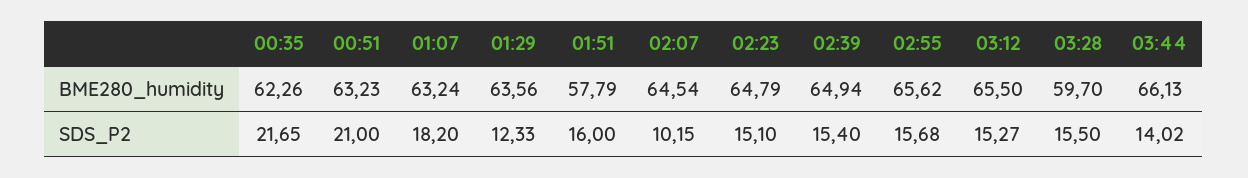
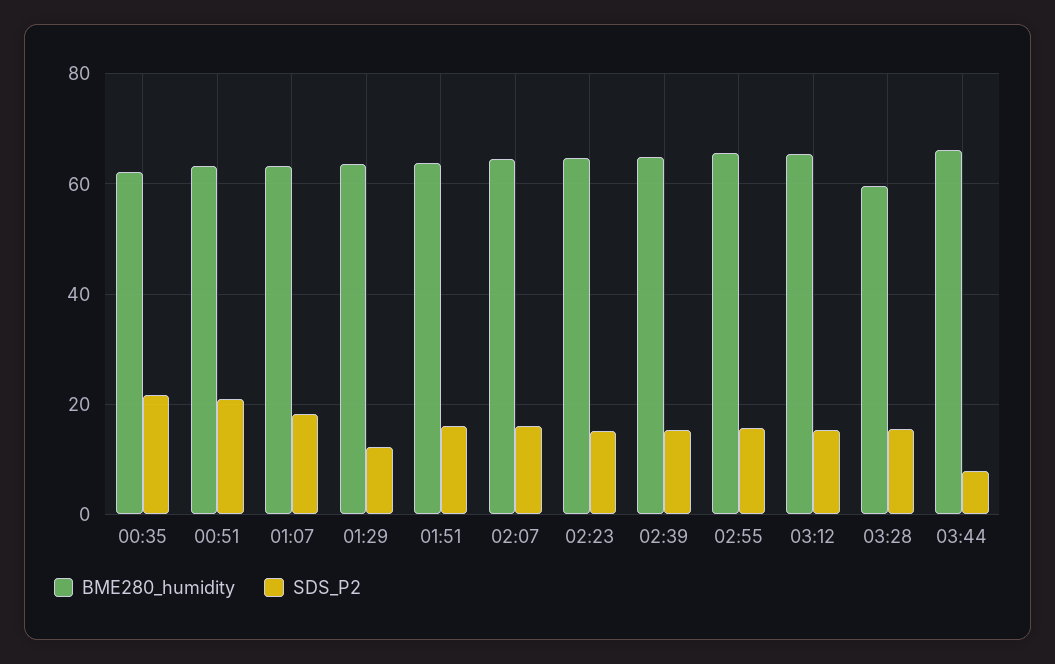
BME280_humidity, 01:51: 57.79 -> 64
SDS_P2, 02:07: 10.15 -> 16
SDS_P2, 03:44: 14.02 -> 8

